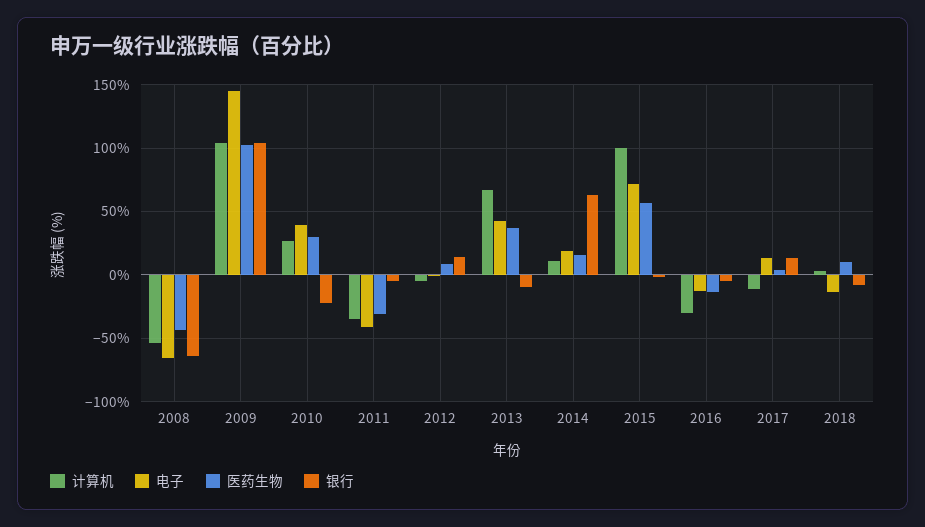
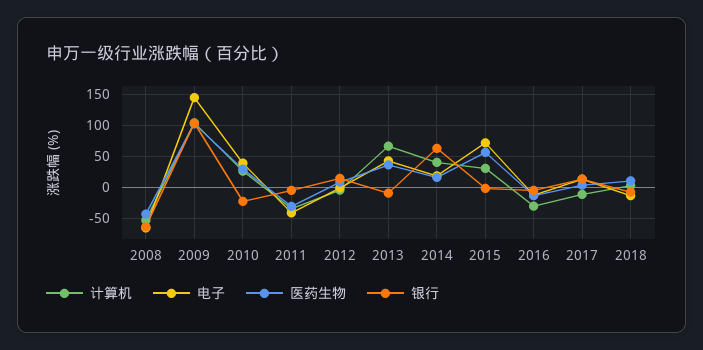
计算机, 2014: 10 -> 40
计算机, 2015: 100 -> 30

